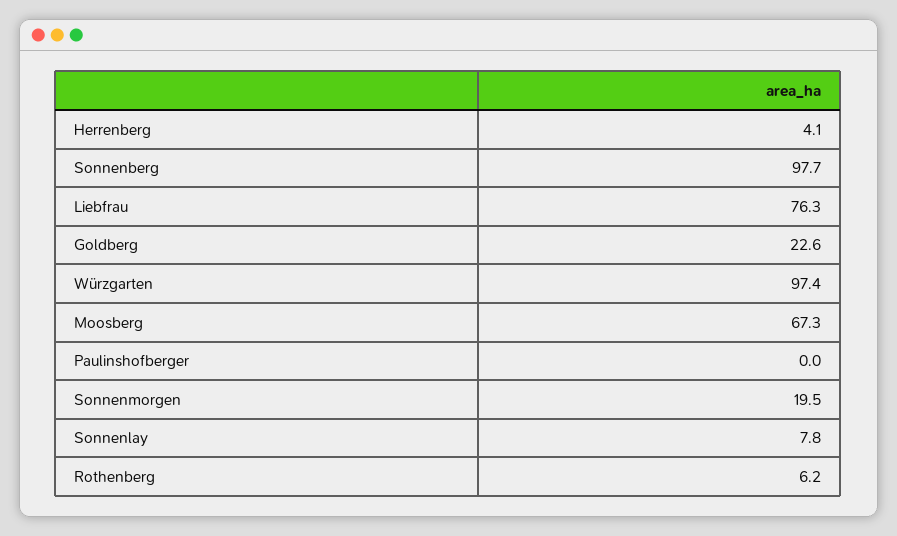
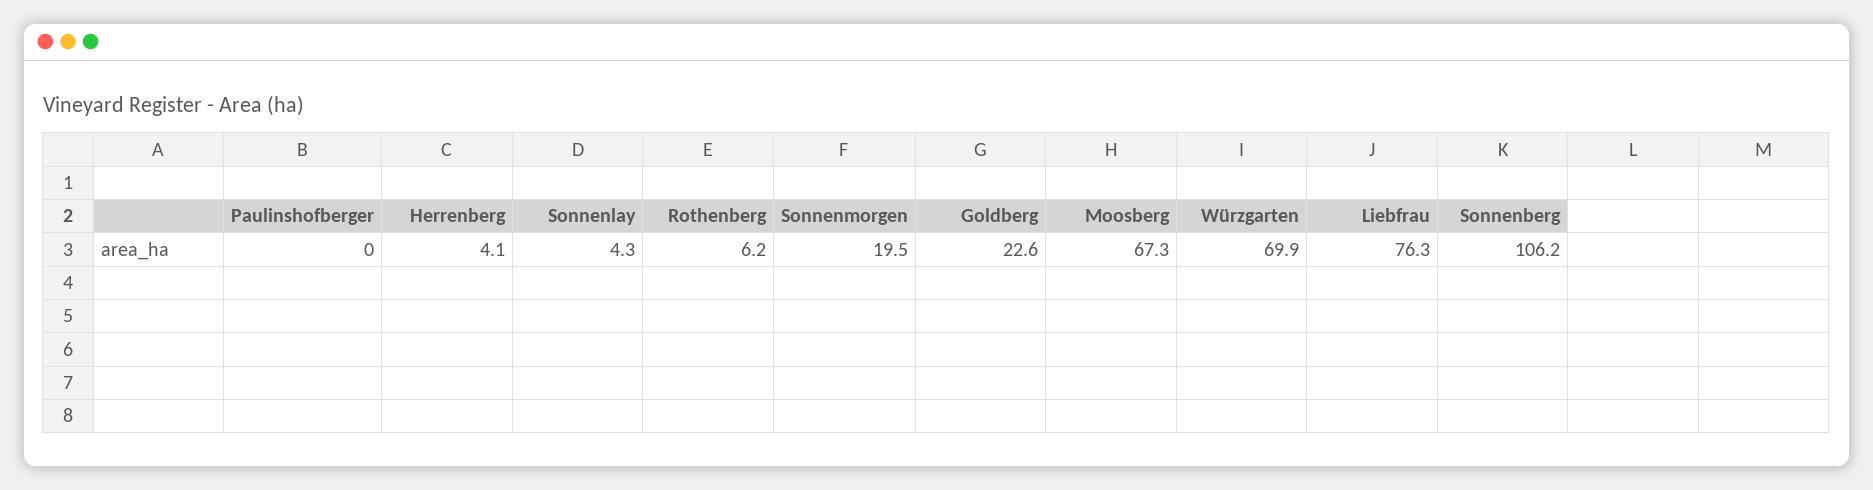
Sonnenberg: 97.7 -> 106.2
Würzgarten: 97.4 -> 69.9
Sonnenlay: 7.8 -> 4.3

